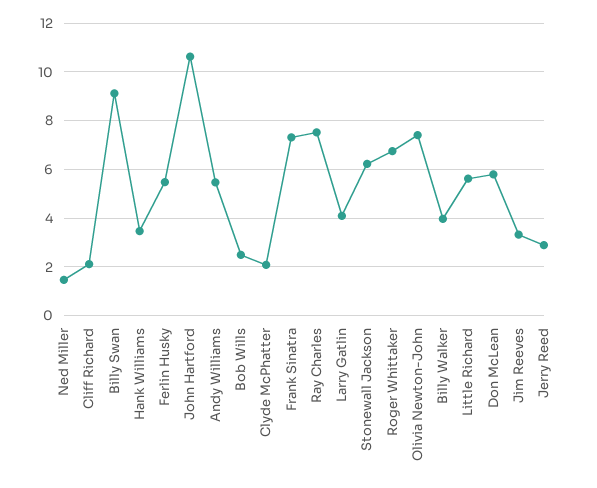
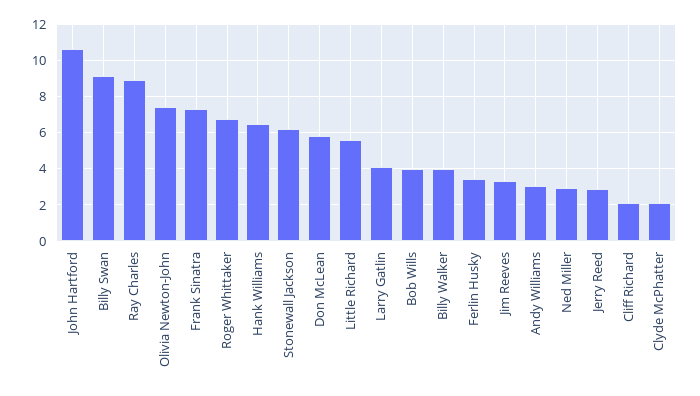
Ned Miller: 1.5 -> 3
Hank Williams: 3.5 -> 6.5
Ferlin Husky: 5.5 -> 3.5
Andy Williams: 5.5 -> 3
Bob Wills: 2.5 -> 4
Ray Charles: 7.5 -> 9

